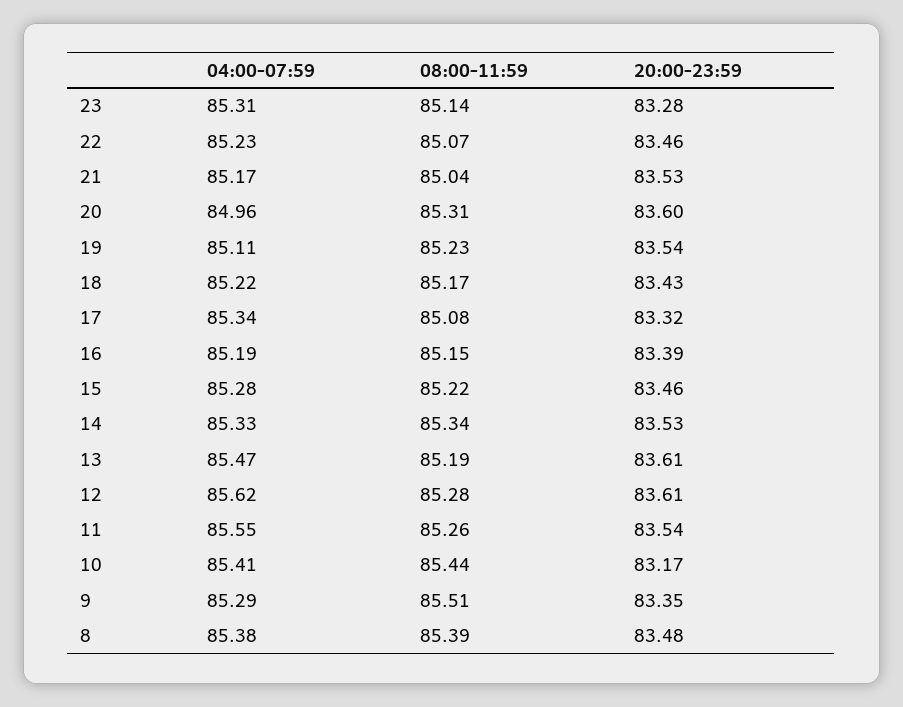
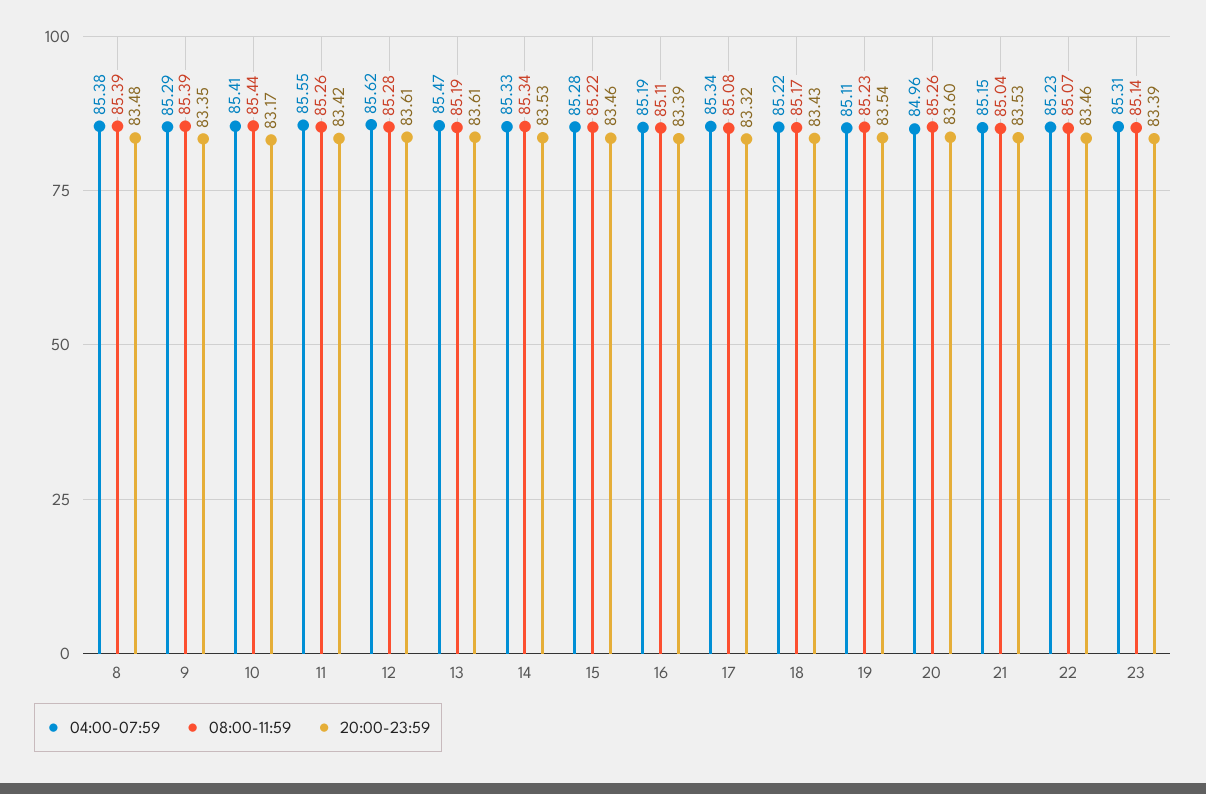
20:00-23:59, 23: 83.28 -> 83.39
04:00-07:59, 21: 85.17 -> 85.15
08:00-11:59, 20: 85.31 -> 85.26
08:00-11:59, 16: 85.15 -> 85.11
20:00-23:59, 11: 83.54 -> 83.42
08:00-11:59, 9: 85.51 -> 85.39

